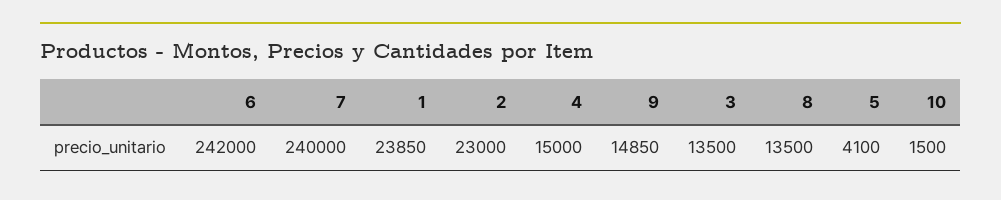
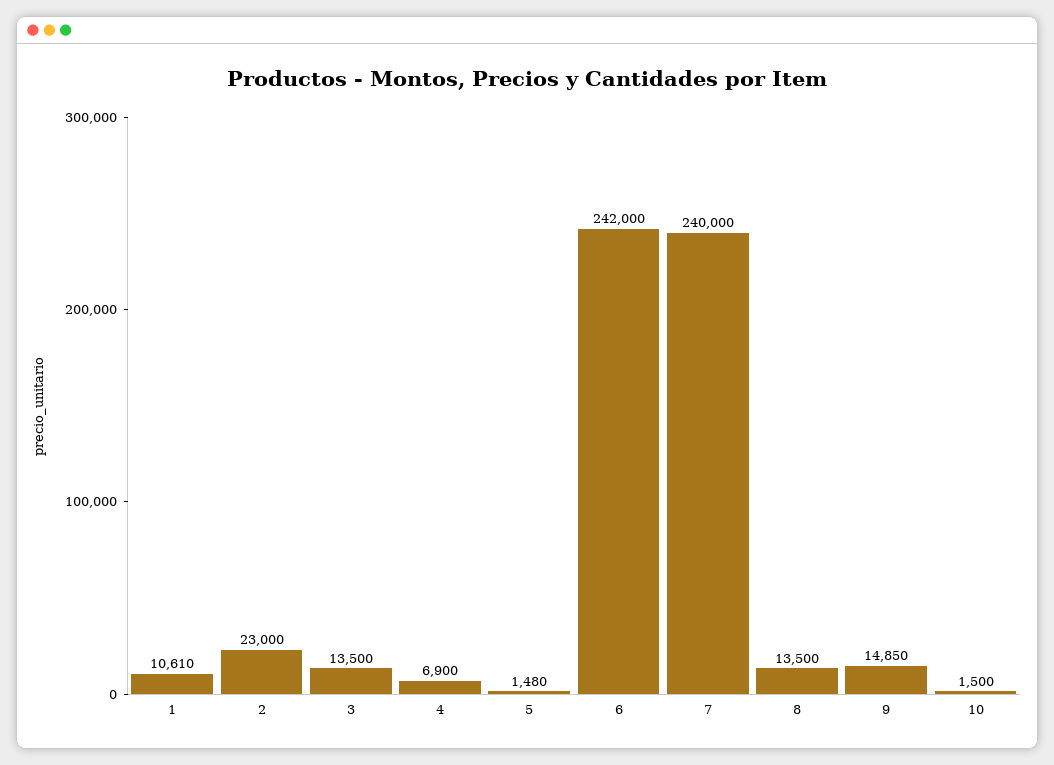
1: 23850 -> 10610
4: 15000 -> 6900
5: 4100 -> 1480

